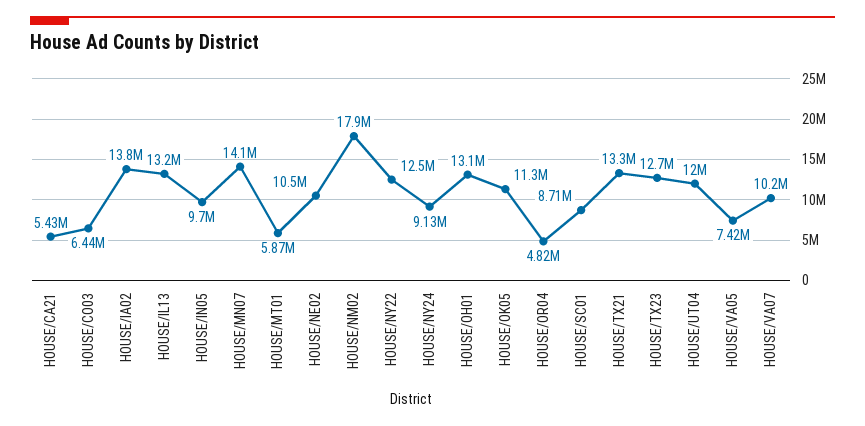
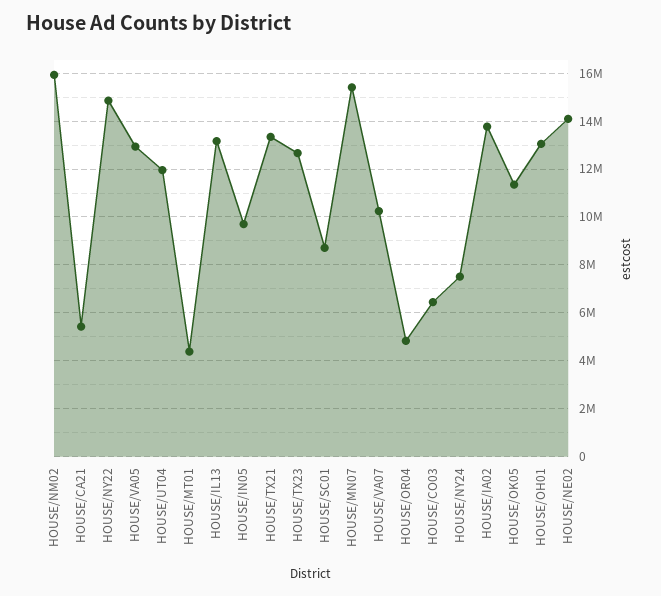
HOUSE/MN07: 14100000 -> 15500000
HOUSE/MT01: 5870000 -> 4500000
HOUSE/NE02: 10500000 -> 14000000
HOUSE/NM02: 17900000 -> 16000000
HOUSE/NY22: 12500000 -> 15000000
HOUSE/NY24: 9130000 -> 7500000
HOUSE/VA05: 7420000 -> 13000000

